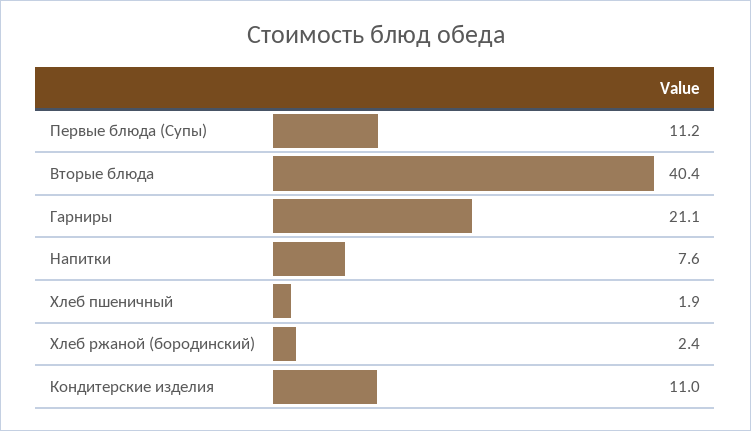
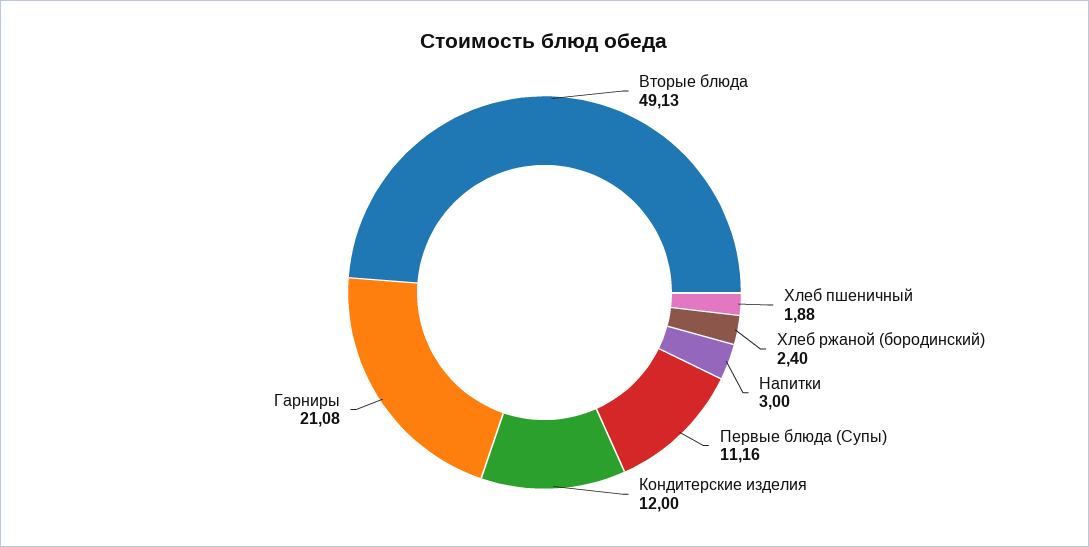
Вторые блюда: 40.4 -> 49.13
Напитки: 7.6 -> 3
Кондитерские изделия: 11 -> 12

